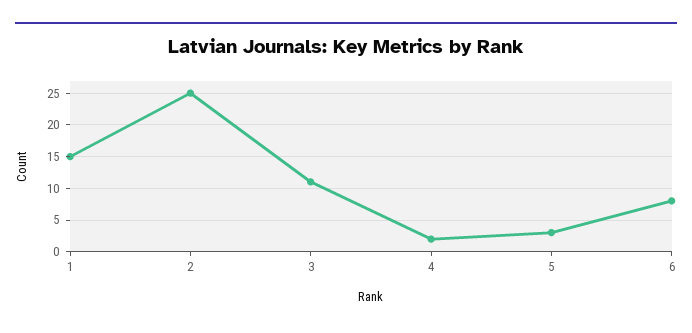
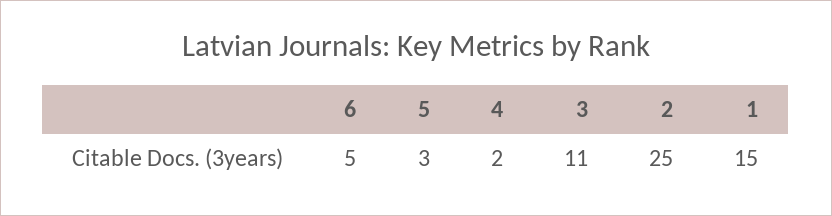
6: 8 -> 5

